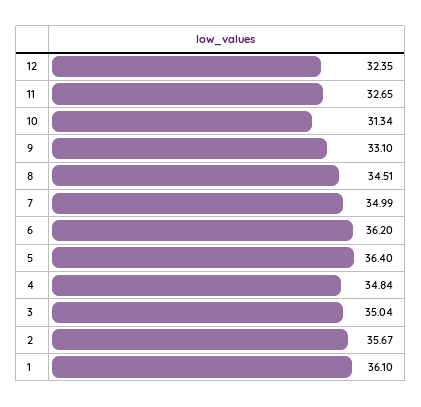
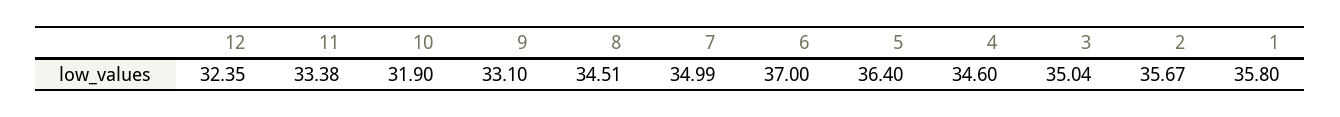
11: 32.65 -> 33.38
10: 31.34 -> 31.9
6: 36.2 -> 37
4: 34.84 -> 34.6
1: 36.1 -> 35.8

